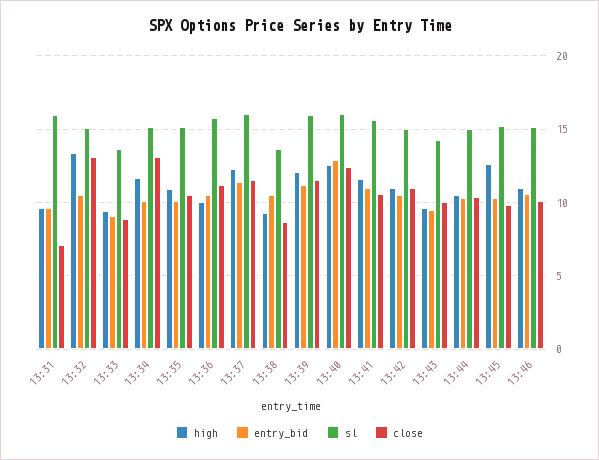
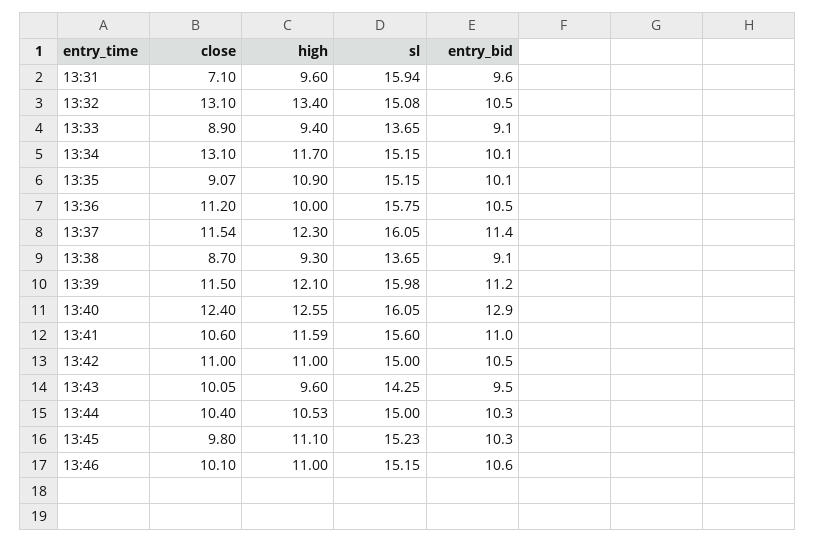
close, 13:35: 10.5 -> 9.07
entry_bid, 13:38: 10.5 -> 9.1
high, 13:45: 12.5 -> 11.1

